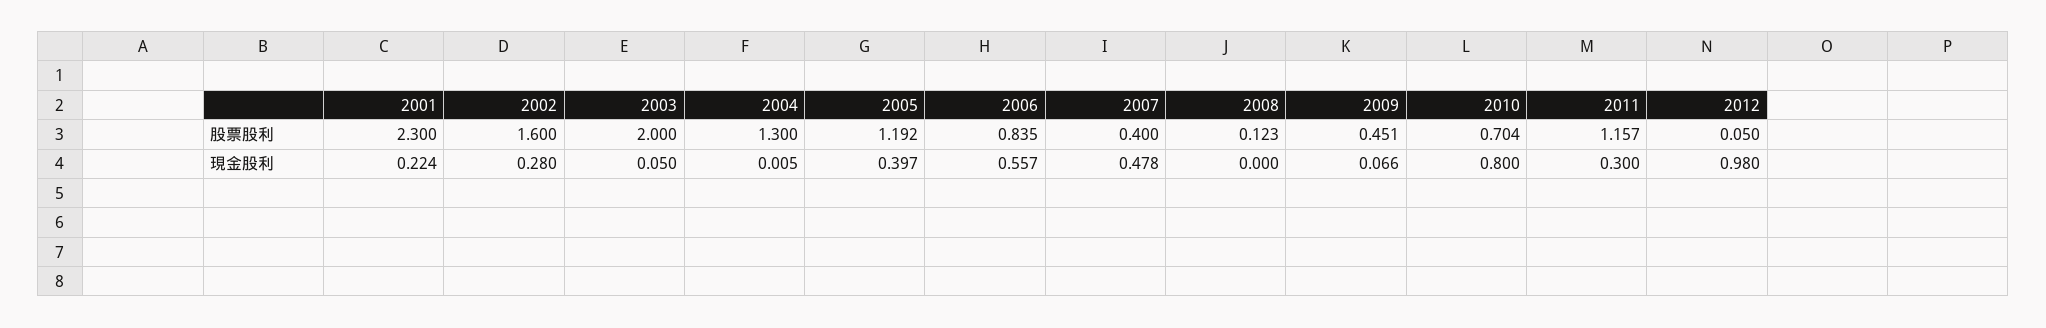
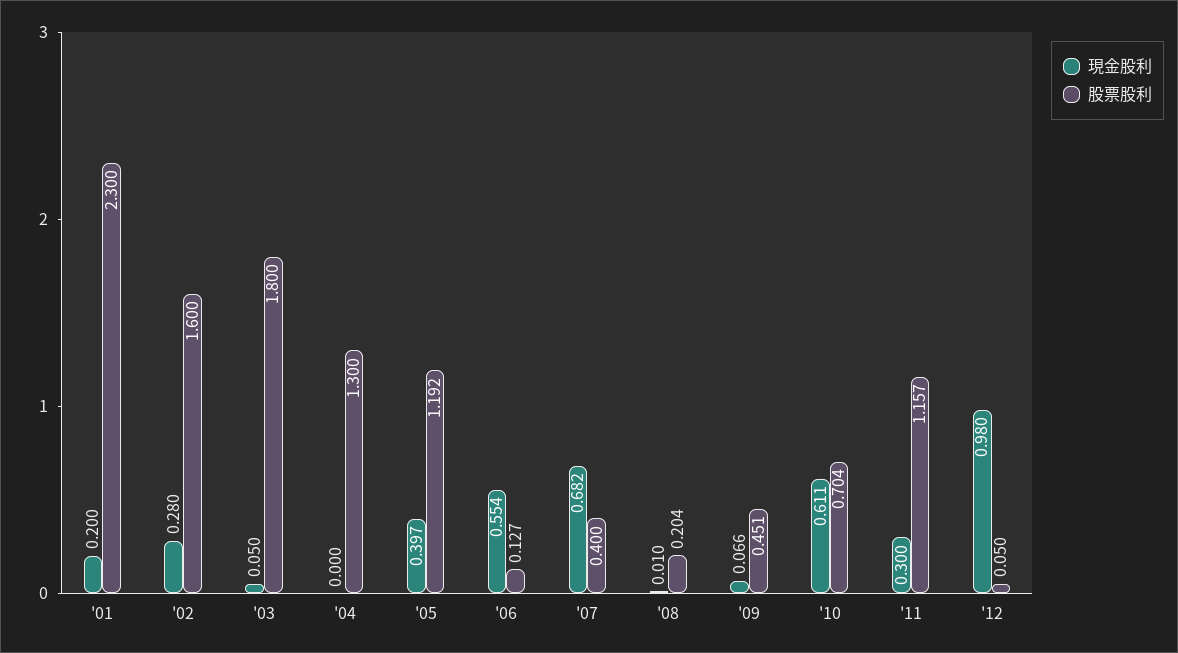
股票股利, 2003: 2 -> 1.8
股票股利, 2006: 0.835 -> 0.127
股票股利, 2008: 0.123 -> 0.204
現金股利, 2001: 0.224 -> 0.2
現金股利, 2004: 0.005 -> 0
現金股利, 2006: 0.557 -> 0.554
現金股利, 2007: 0.478 -> 0.682
現金股利, 2008: 0 -> 0.01
現金股利, 2010: 0.8 -> 0.611

